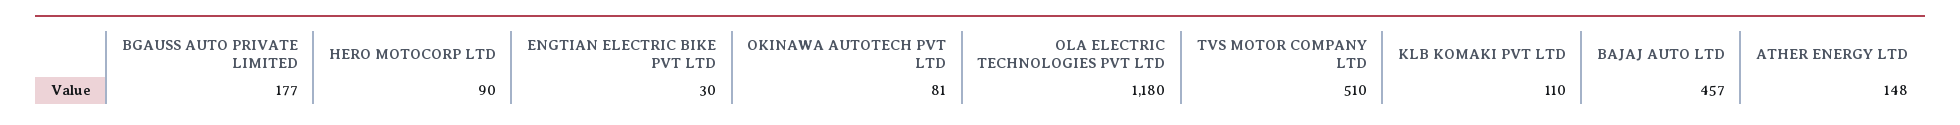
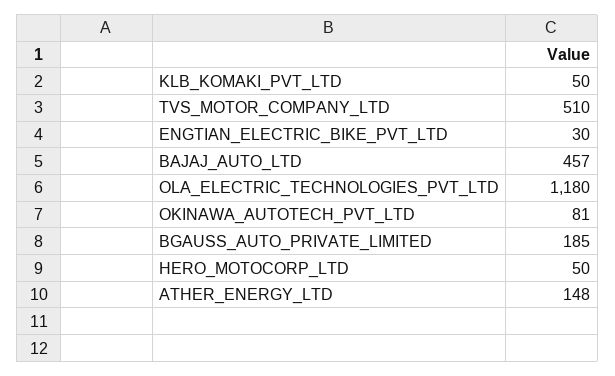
BGAUSS AUTO PRIVATE LIMITED: 177 -> 185
HERO MOTOCORP LTD: 90 -> 50
KLB KOMAKI PVT LTD: 110 -> 50

